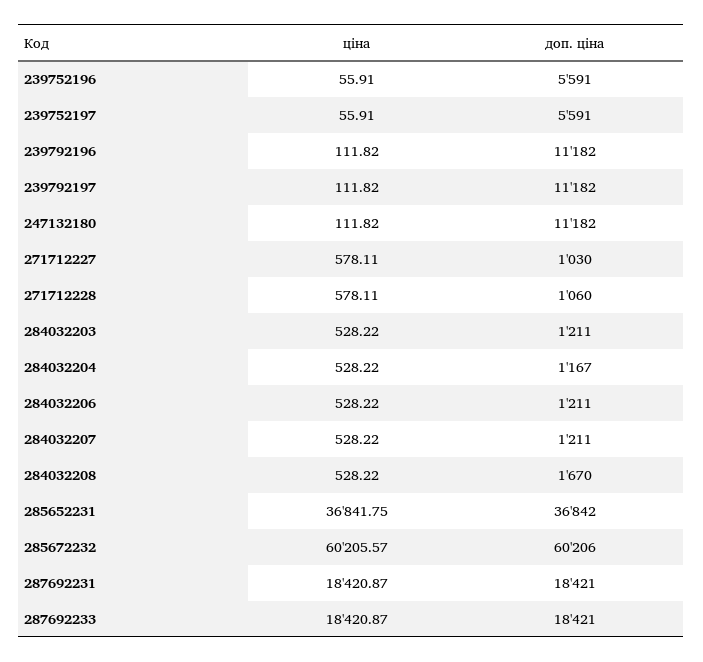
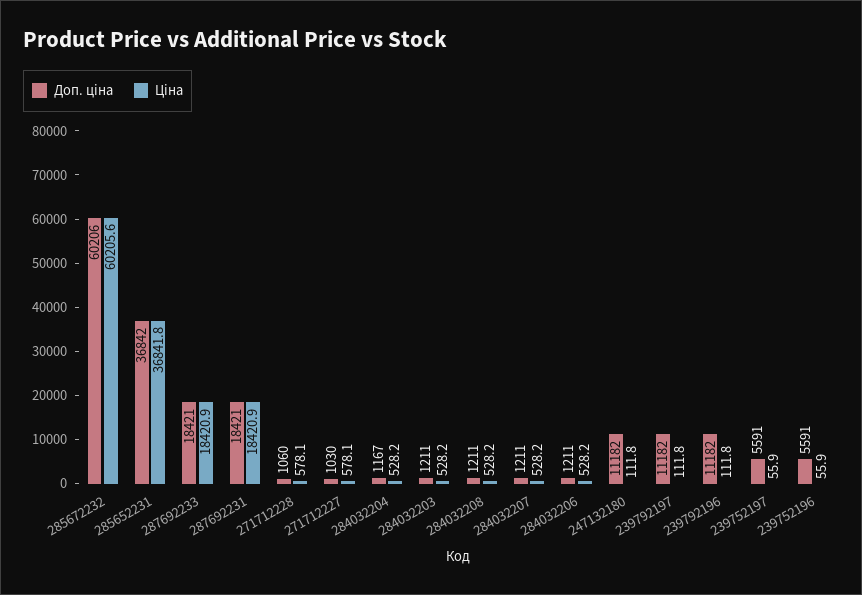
доп. ціна, 284032208: 1670 -> 1211

